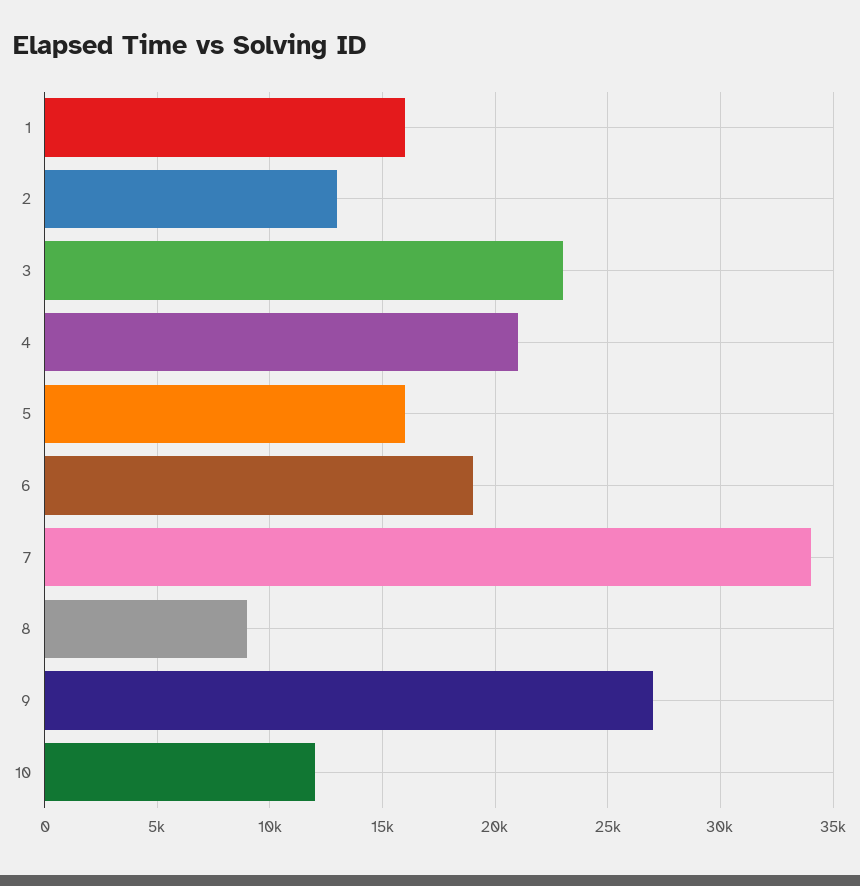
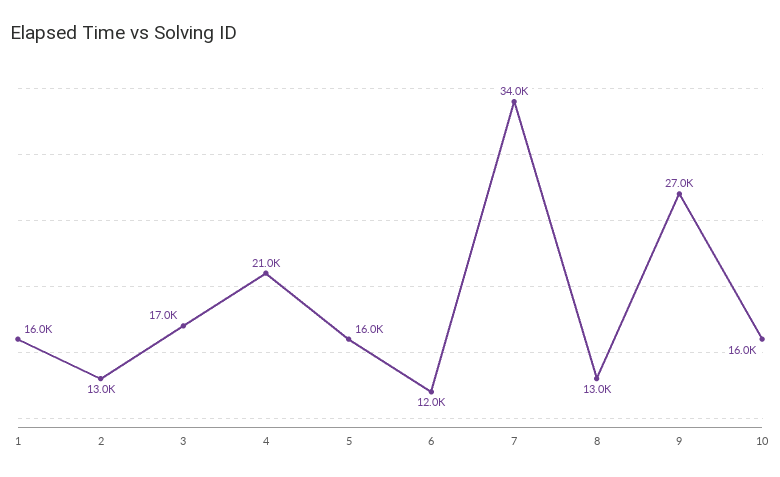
3: 23000 -> 17000
6: 19000 -> 12000
8: 9000 -> 13000
10: 12000 -> 16000

